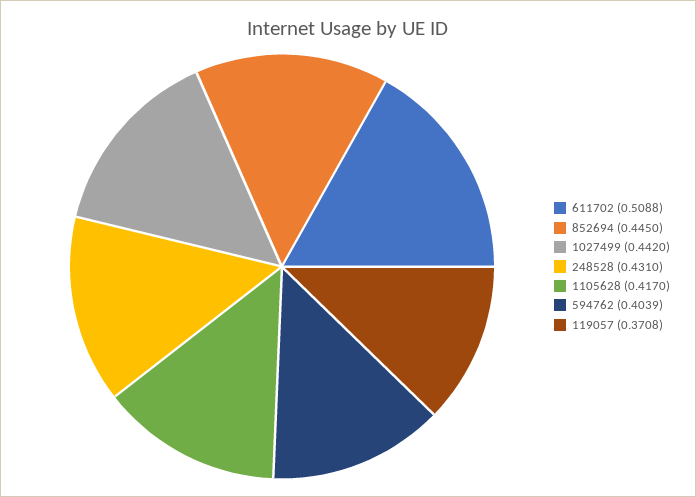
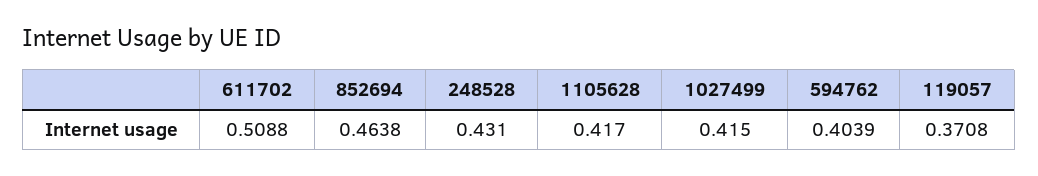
852694: 0.445 -> 0.4638
1027499: 0.442 -> 0.415

